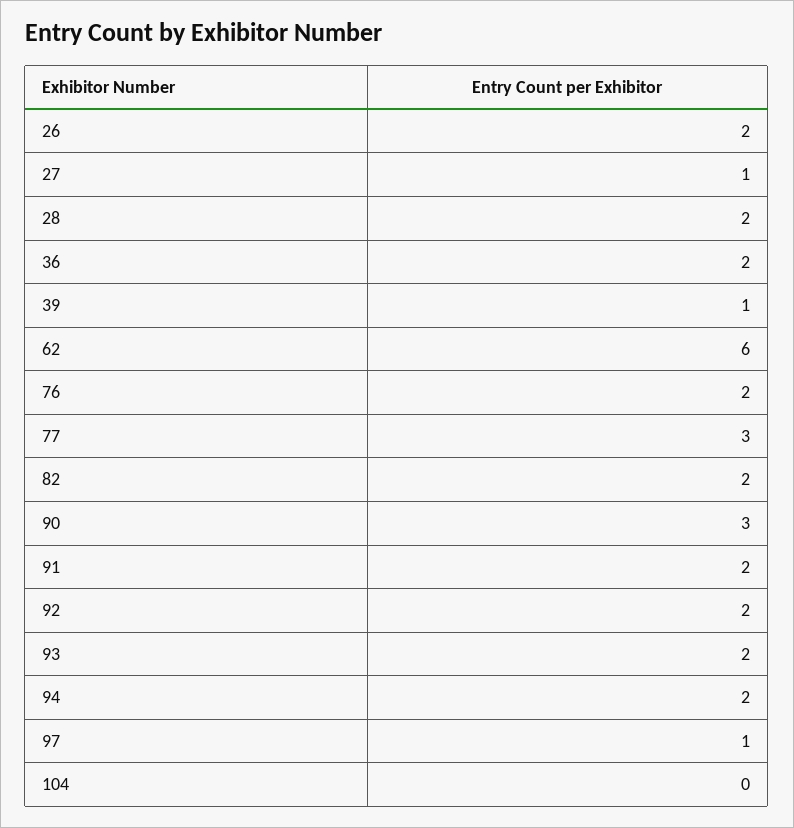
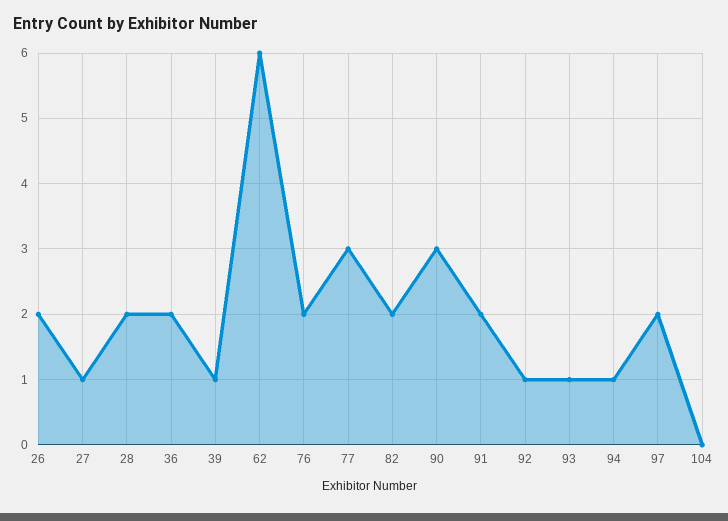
92: 2 -> 1
93: 2 -> 1
94: 2 -> 1
97: 1 -> 2

